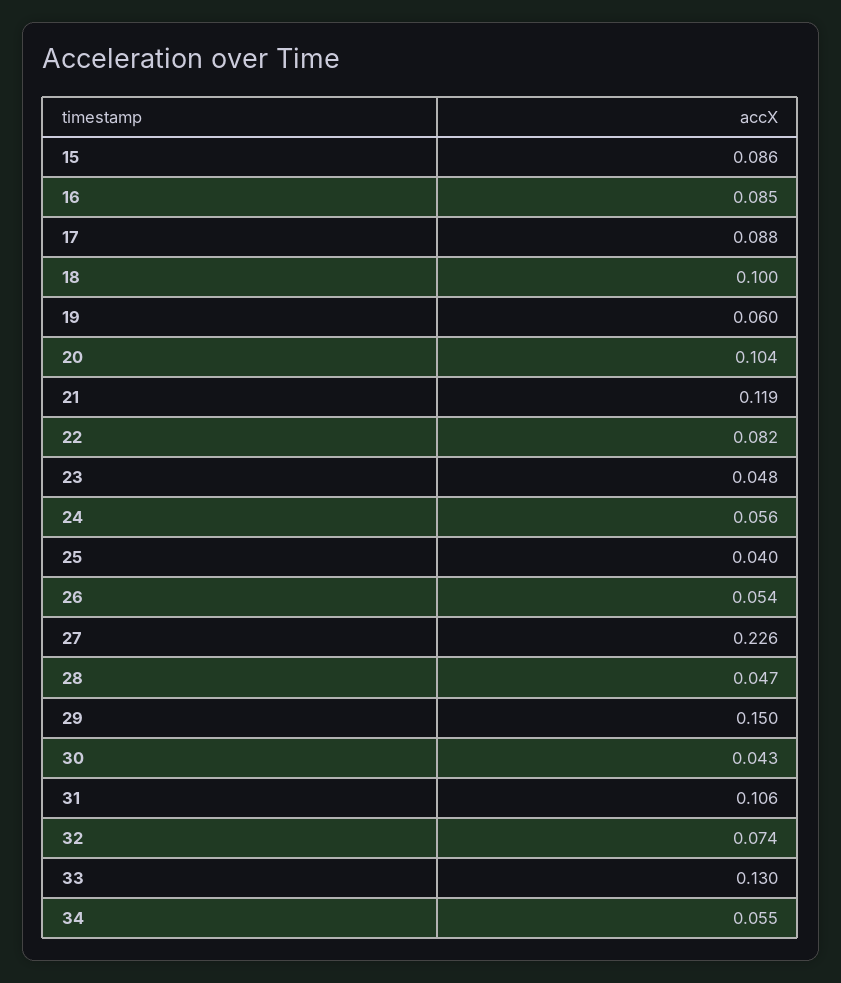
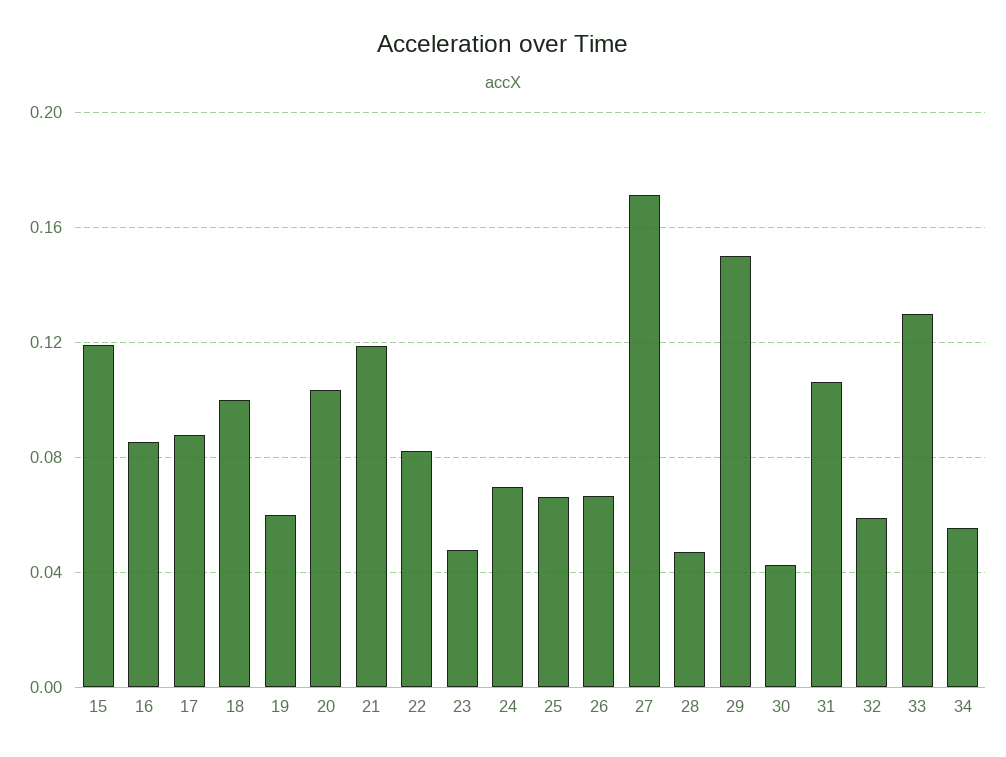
15: 0.086 -> 0.12
24: 0.056 -> 0.07
25: 0.04 -> 0.065
26: 0.054 -> 0.065
27: 0.226 -> 0.17
32: 0.074 -> 0.06

